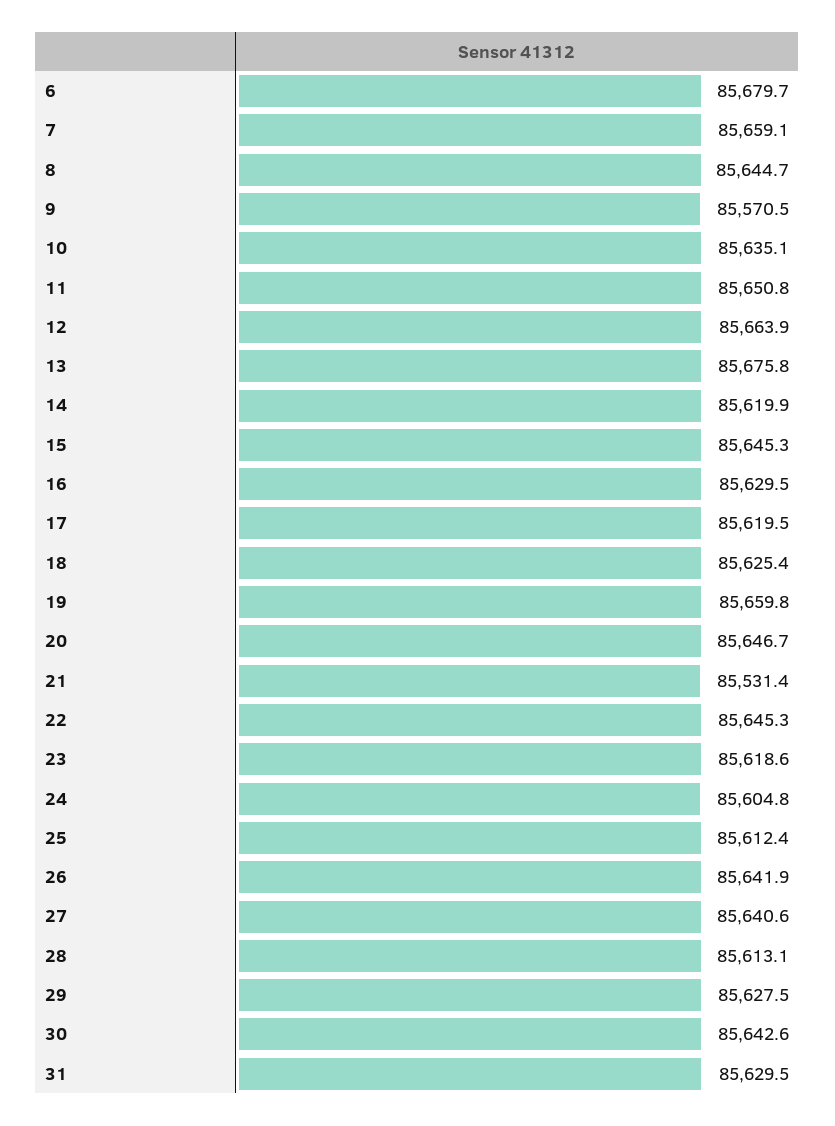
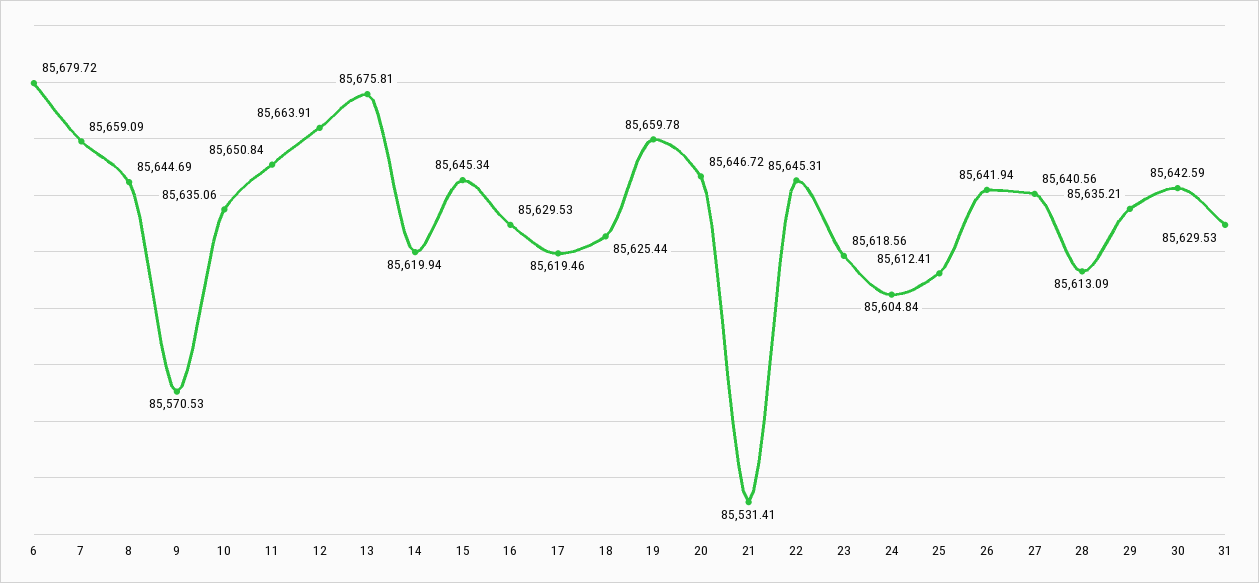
29: 85627.5 -> 85635.21

